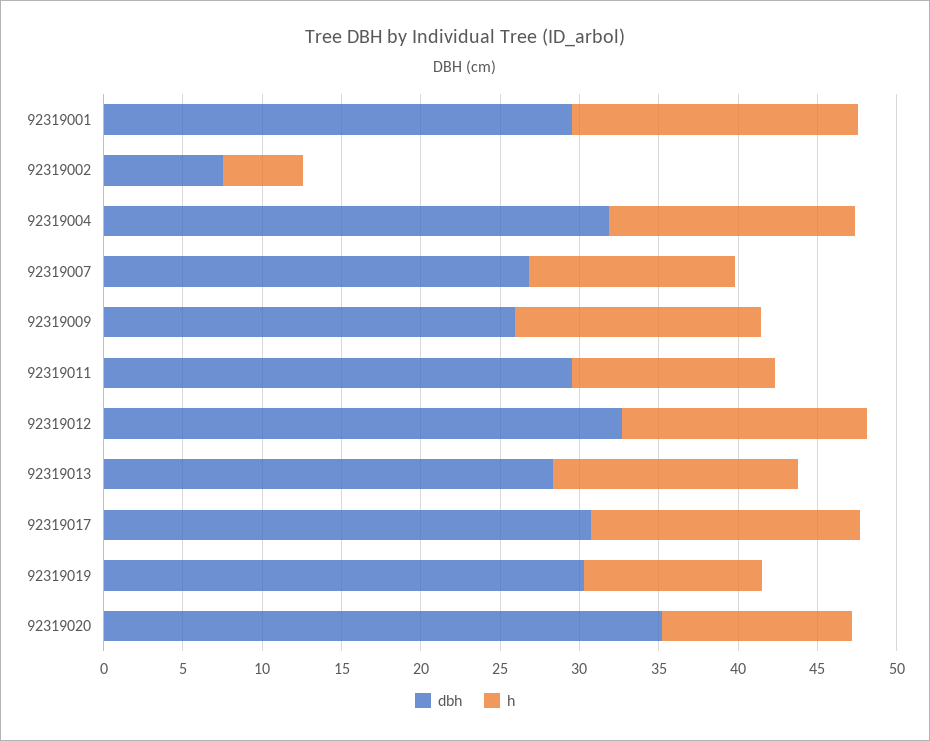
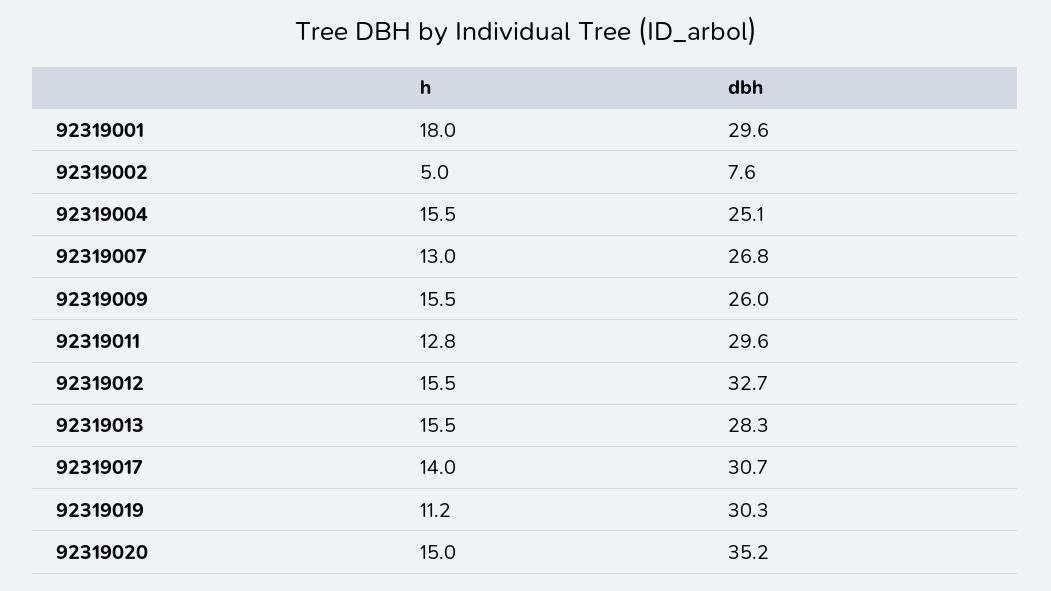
dbh, 92319004: 32 -> 25.1
h, 92319017: 17 -> 14
h, 92319020: 12 -> 15

